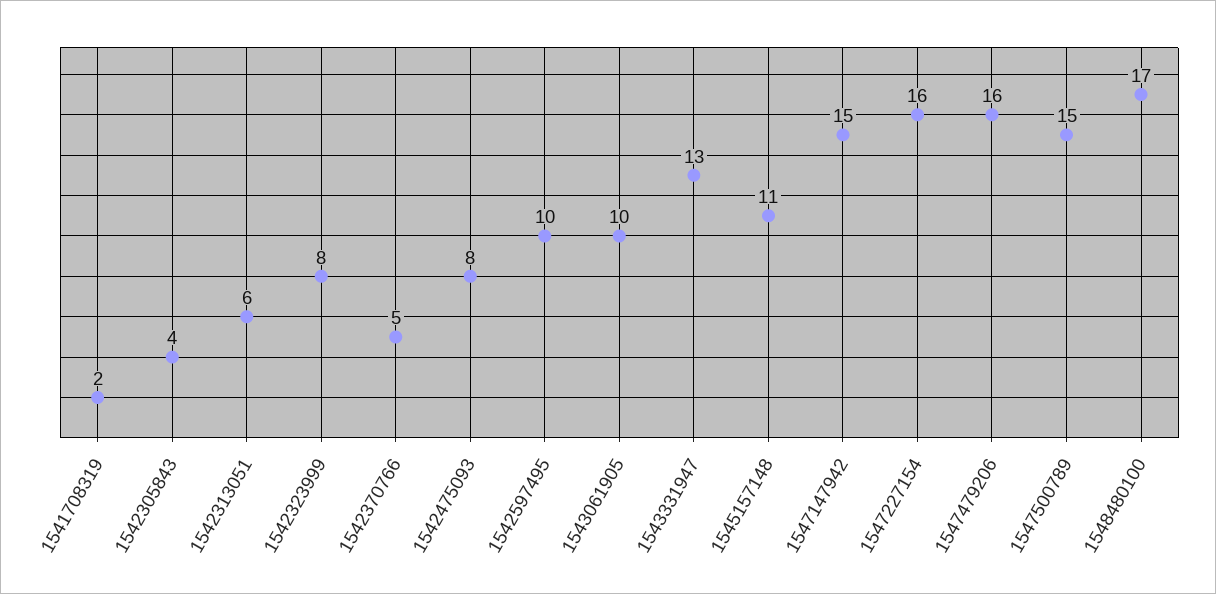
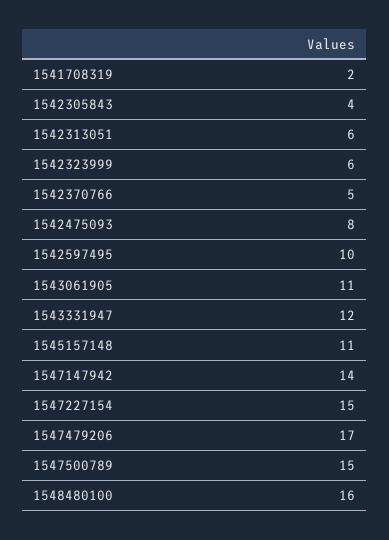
1542323999: 8 -> 6
1543061905: 10 -> 11
1543331947: 13 -> 12
1547147942: 15 -> 14
1547227154: 16 -> 15
1547479206: 16 -> 17
1548480100: 17 -> 16

